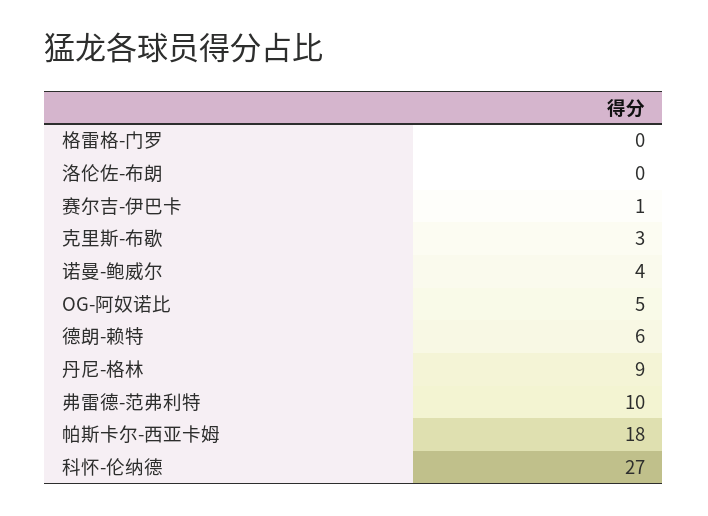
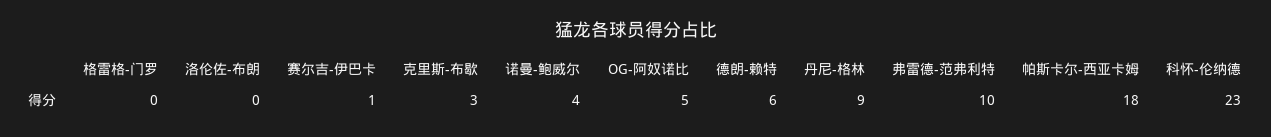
科怀-伦纳德: 27 -> 23

